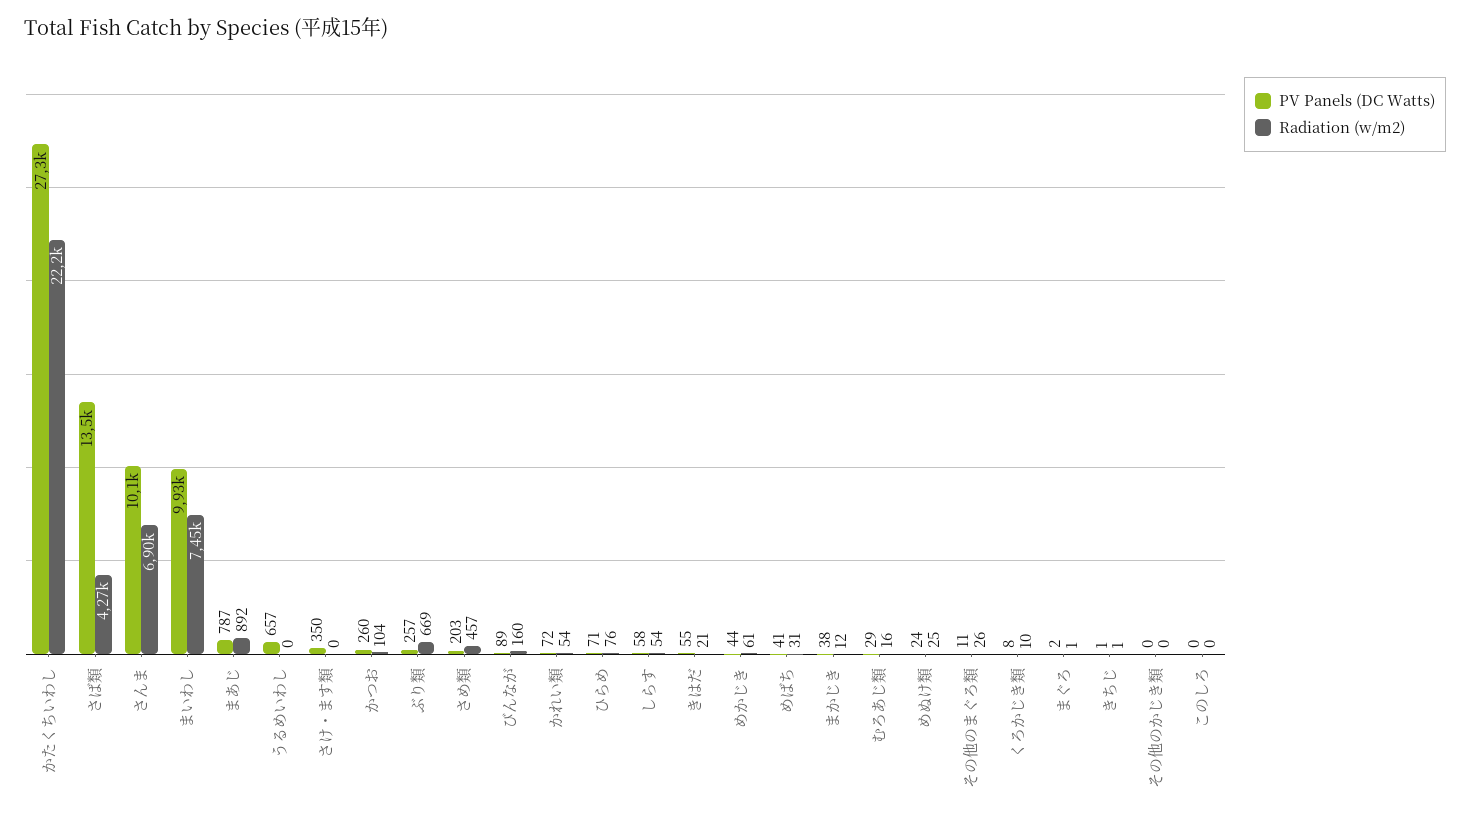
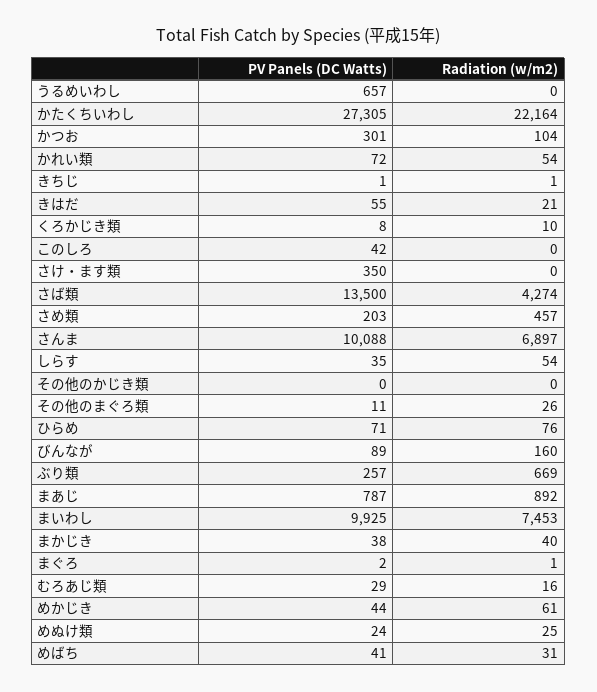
PV Panels (DC Watts), かつお: 260 -> 301
PV Panels (DC Watts), しらす: 58 -> 35
Radiation (w/m2), まかじき: 12 -> 40
PV Panels (DC Watts), このしろ: 0 -> 42

